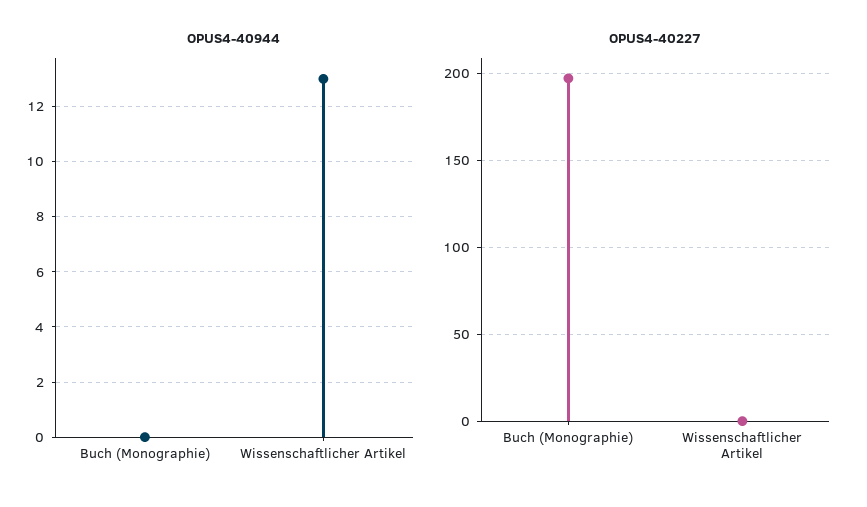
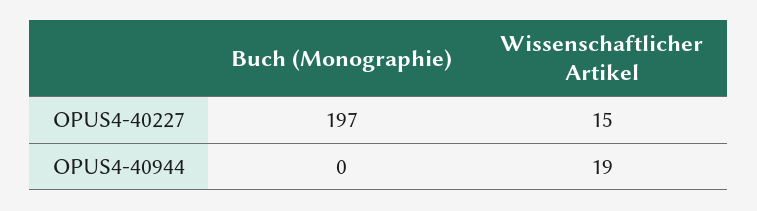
OPUS4-40944, Wissenschaftlicher Artikel: 13 -> 19
OPUS4-40227, Wissenschaftlicher Artikel: 0 -> 15

